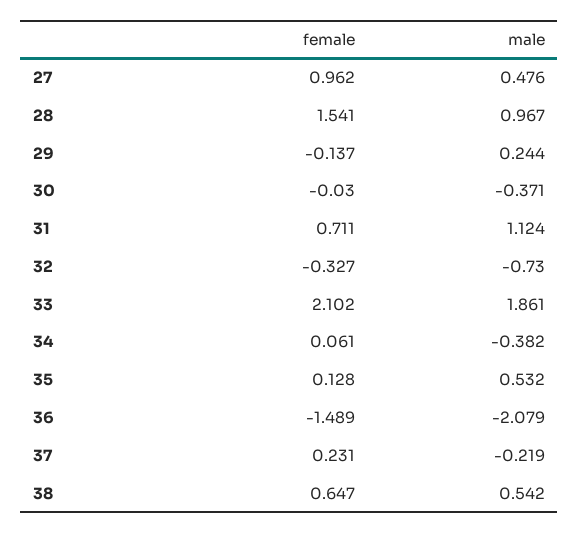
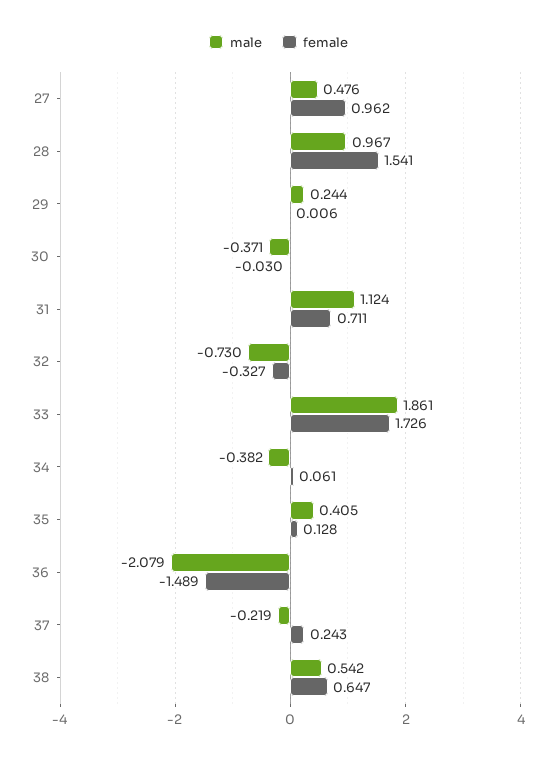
female, 29: -0.137 -> 0.006
female, 33: 2.102 -> 1.726
male, 35: 0.532 -> 0.405
female, 37: 0.231 -> 0.243

